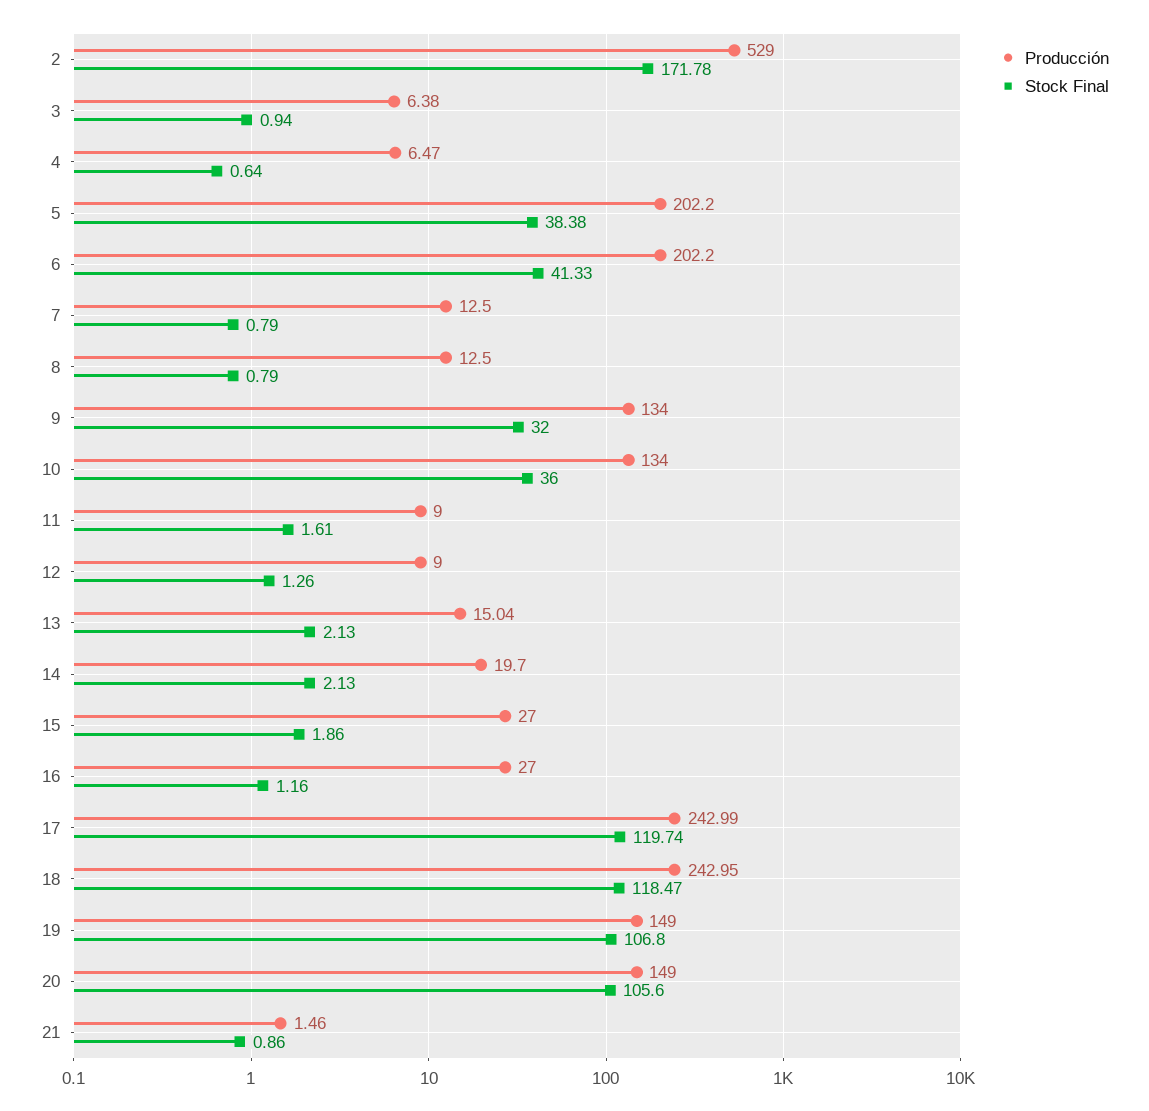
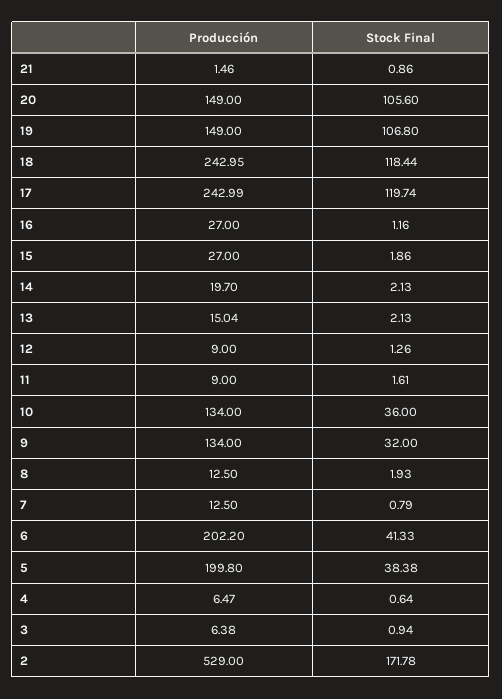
Producción, 5: 202.2 -> 199.8
Stock Final, 8: 0.79 -> 1.93
Stock Final, 18: 118.47 -> 118.44

